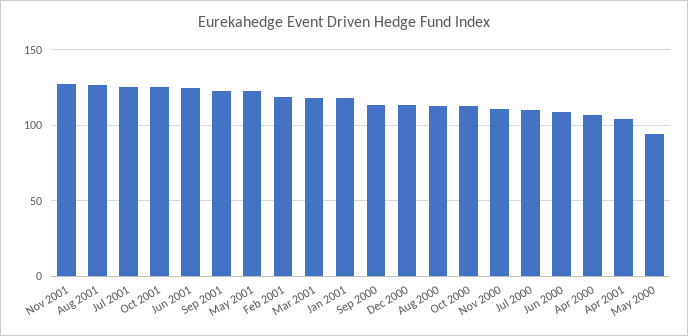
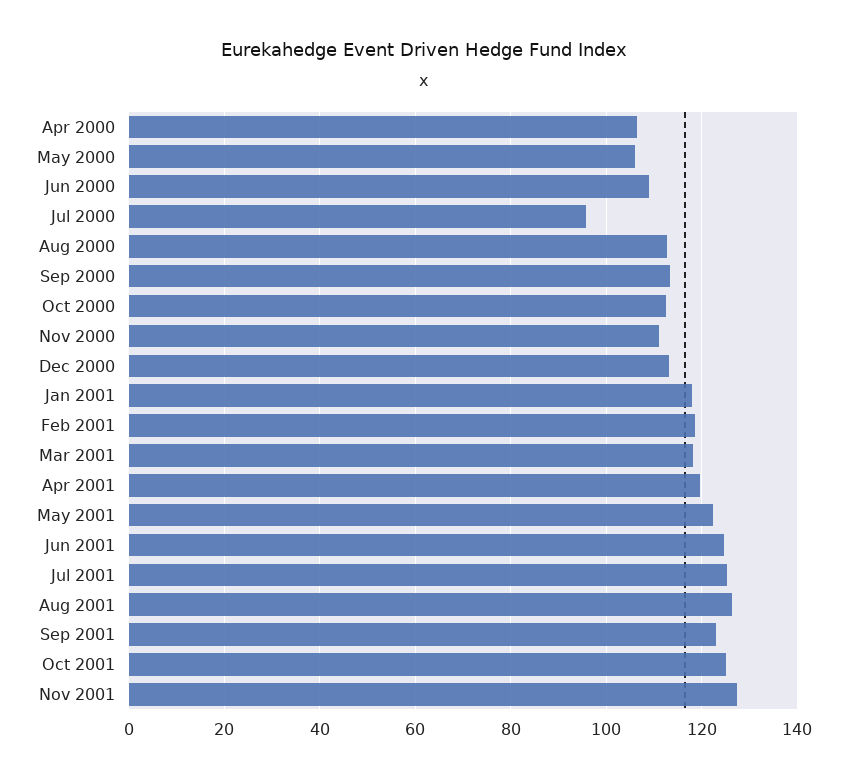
Jul 2000: 110 -> 96
Apr 2001: 105 -> 120
May 2000: 95 -> 106

